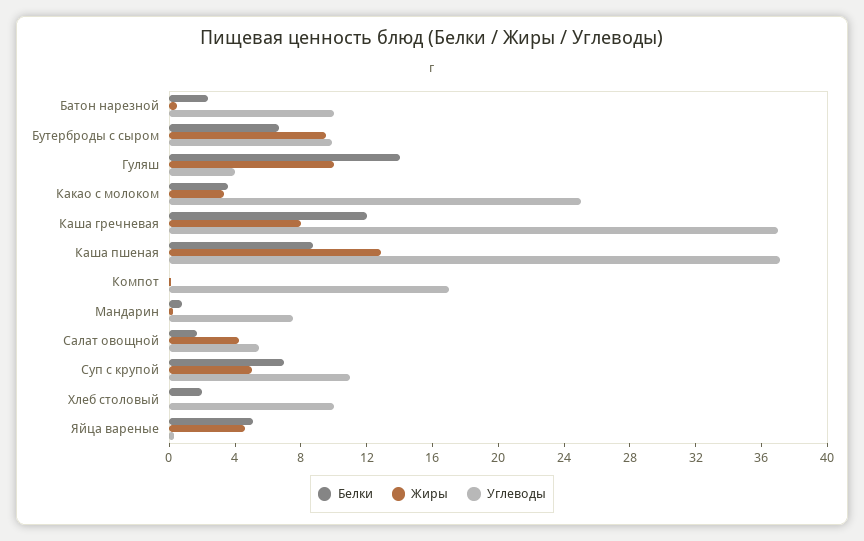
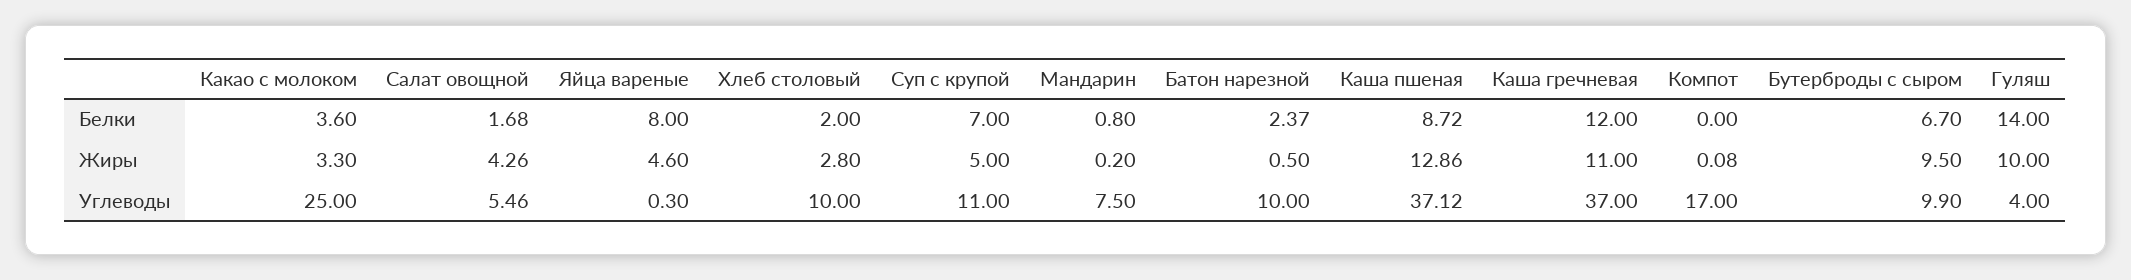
Жиры, Каша гречневая: 8 -> 11
Жиры, Хлеб столовый: 0 -> 2.8
Белки, Яйца вареные: 5 -> 8

